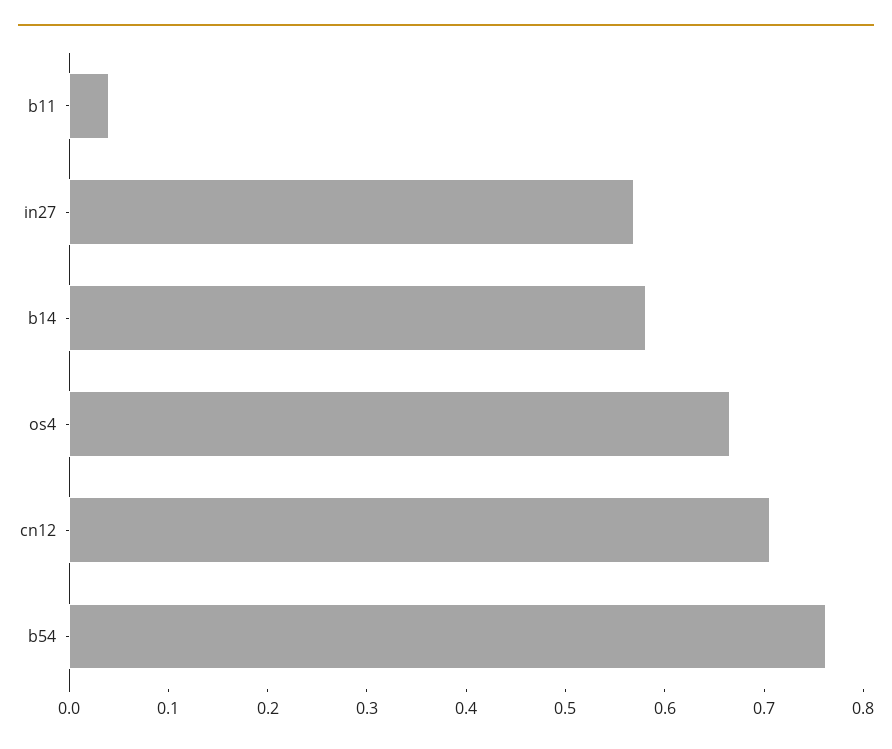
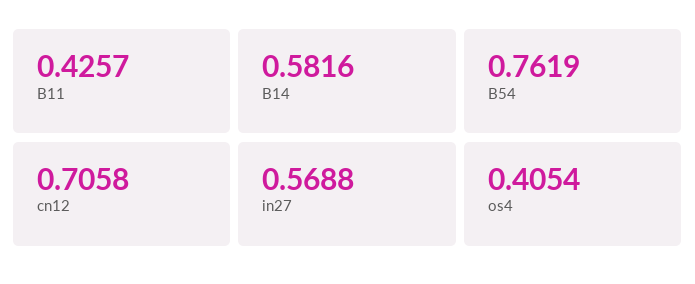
b11: 0.04 -> 0.4257
os4: 0.66 -> 0.4054

